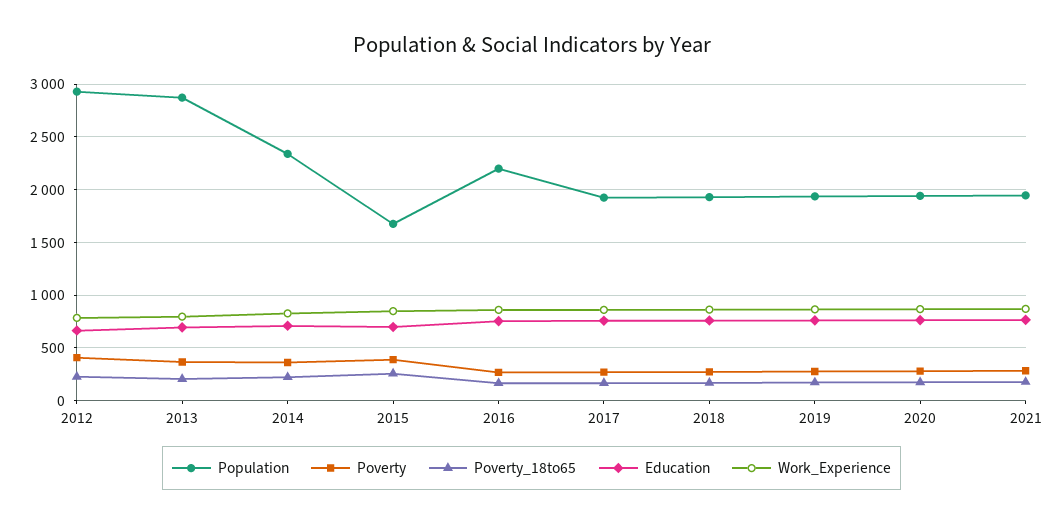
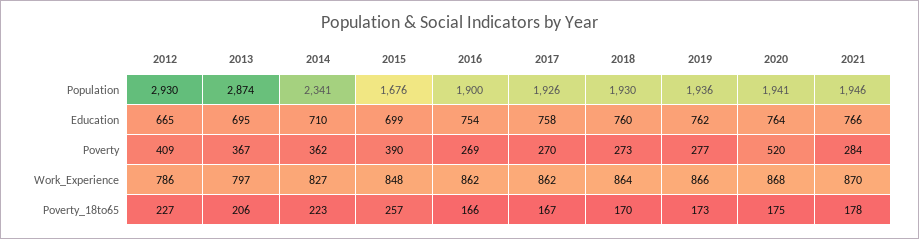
Population, 2016: 2200 -> 1900
Poverty, 2020: 300 -> 520

